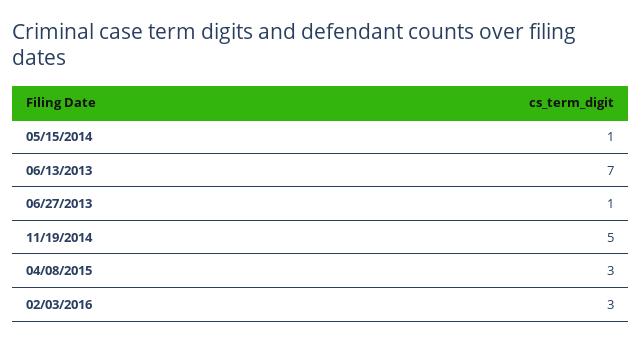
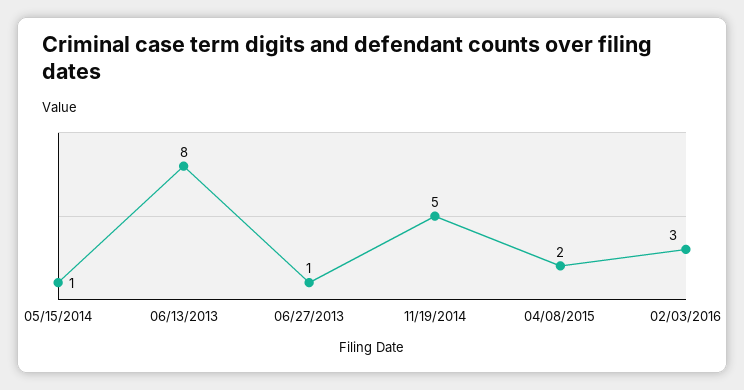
06/13/2013: 7 -> 8
04/08/2015: 3 -> 2

